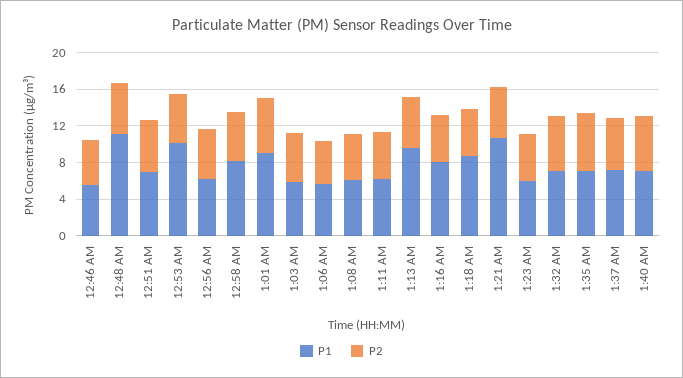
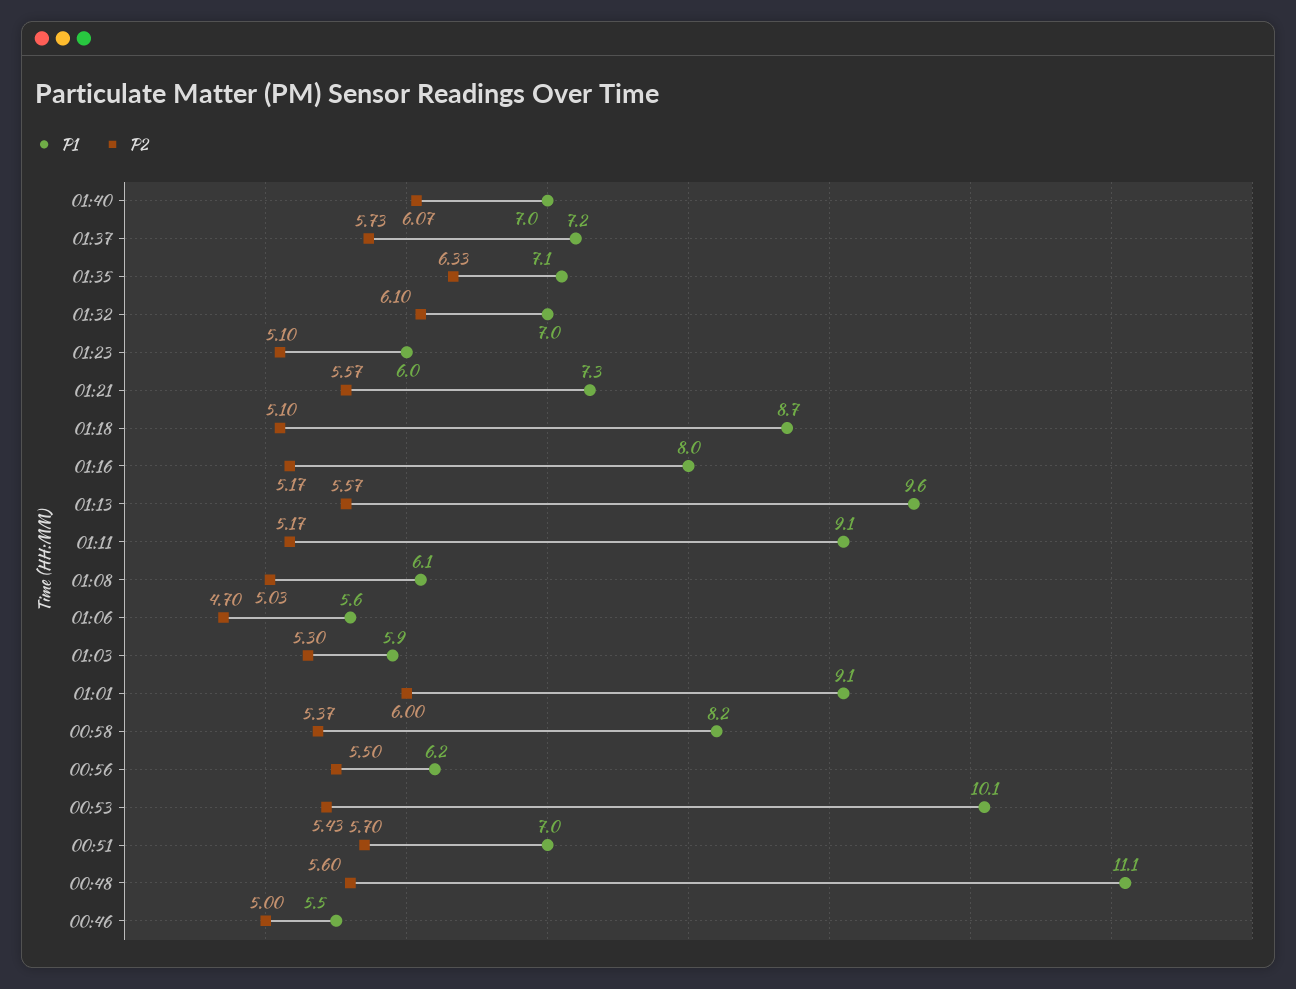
P1, 1:11 AM: 6 -> 9.1
P1, 1:21 AM: 11 -> 7.3

